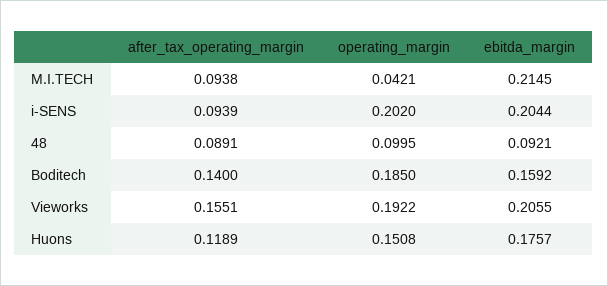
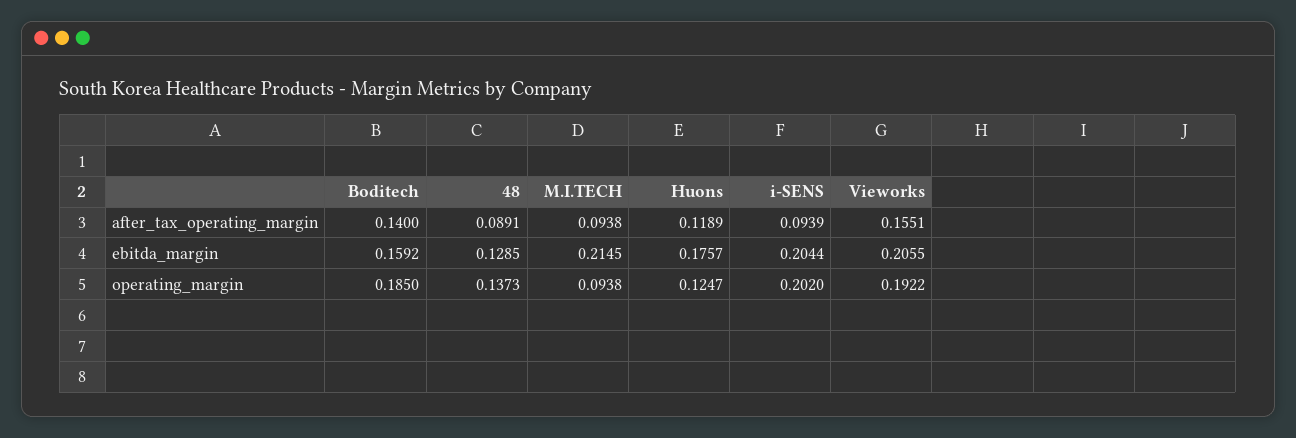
operating_margin, M.I.TECH: 0.0421 -> 0.0938
operating_margin, 48: 0.0995 -> 0.1373
ebitda_margin, 48: 0.0921 -> 0.1285
operating_margin, Huons: 0.1508 -> 0.1247

